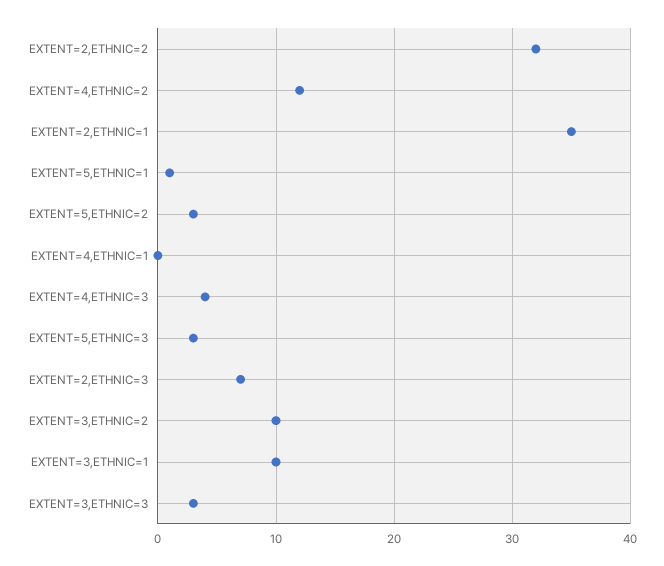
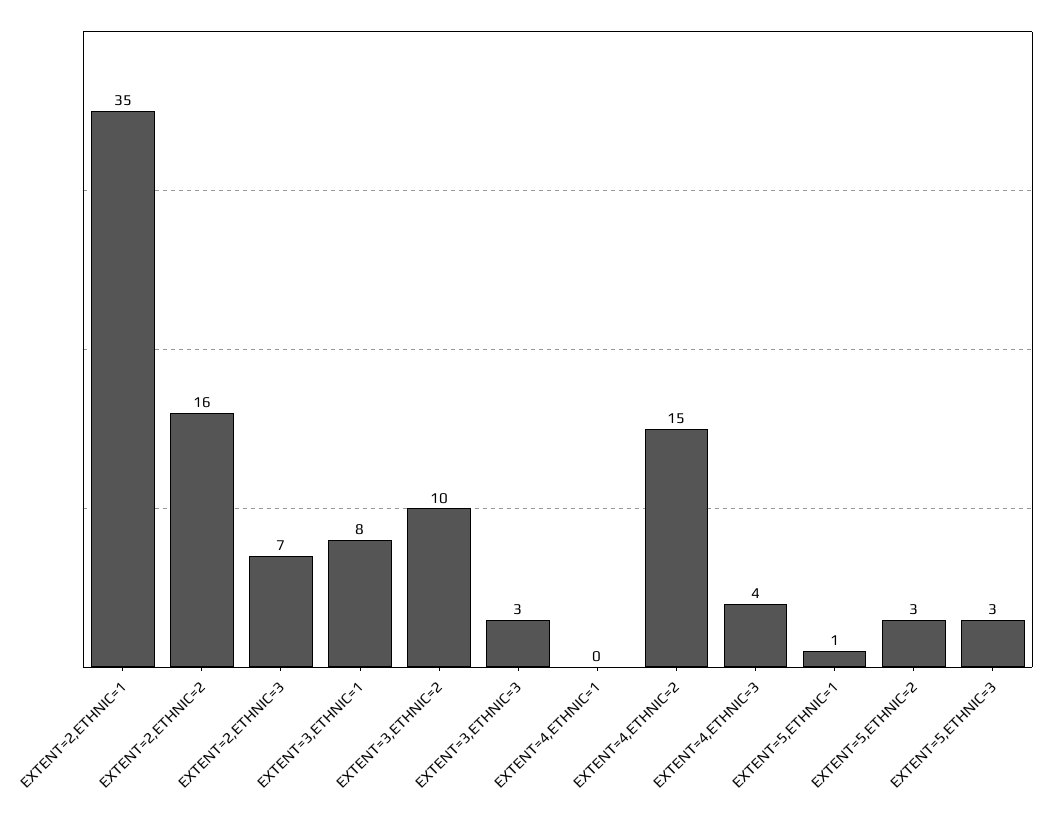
EXTENT=2,ETHNIC=2: 32 -> 16
EXTENT=4,ETHNIC=2: 12 -> 15
EXTENT=3,ETHNIC=1: 10 -> 8

